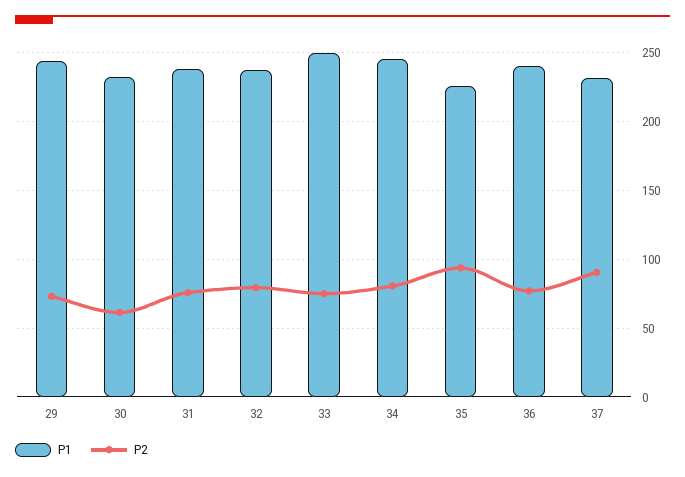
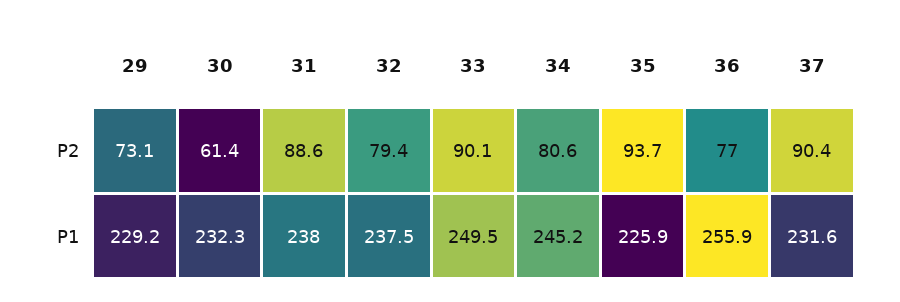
P1, 29: 245 -> 229.2
P2, 31: 75 -> 88.6
P2, 33: 75 -> 90.1
P1, 36: 240 -> 255.9

